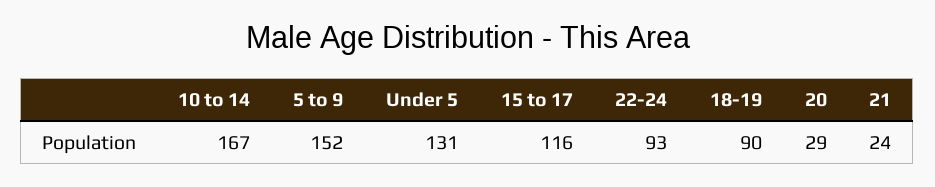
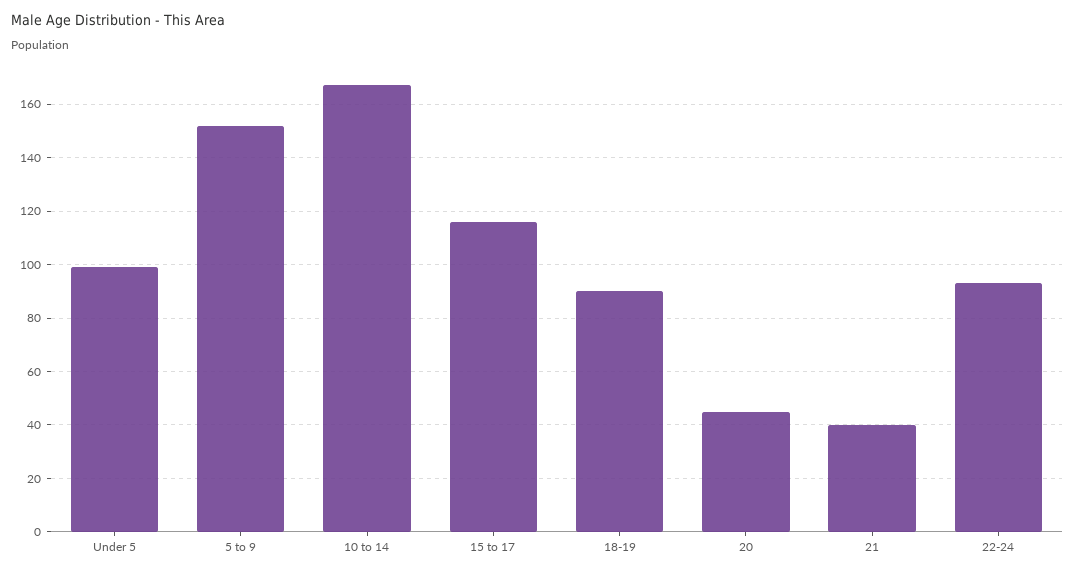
Under 5: 131 -> 100
20: 29 -> 45
21: 24 -> 40

